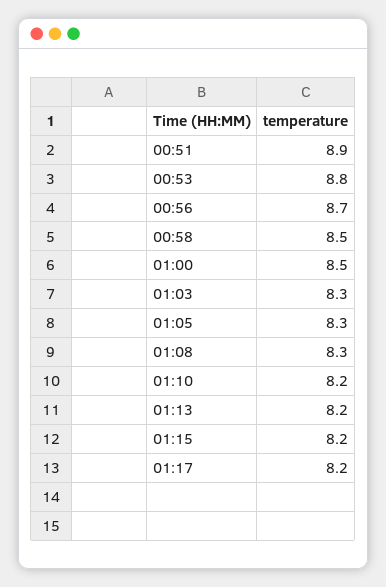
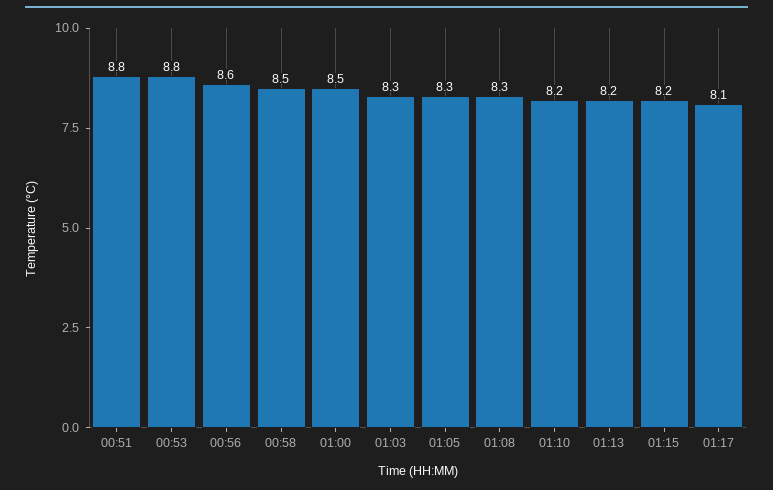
00:51: 8.9 -> 8.8
00:56: 8.7 -> 8.6
01:17: 8.2 -> 8.1

